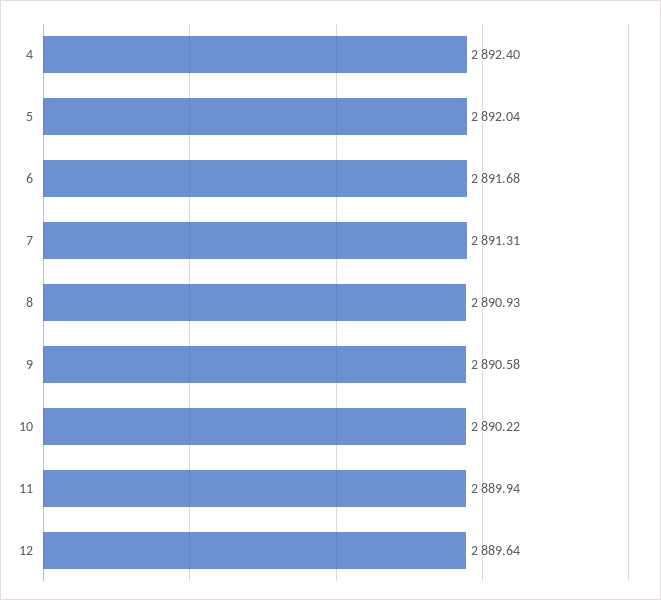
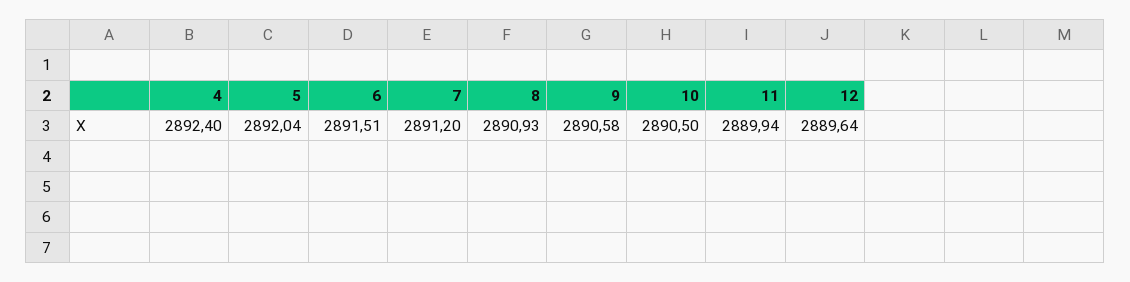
6: 2891.68 -> 2891.51
7: 2891.31 -> 2891.2
10: 2890.22 -> 2890.5

